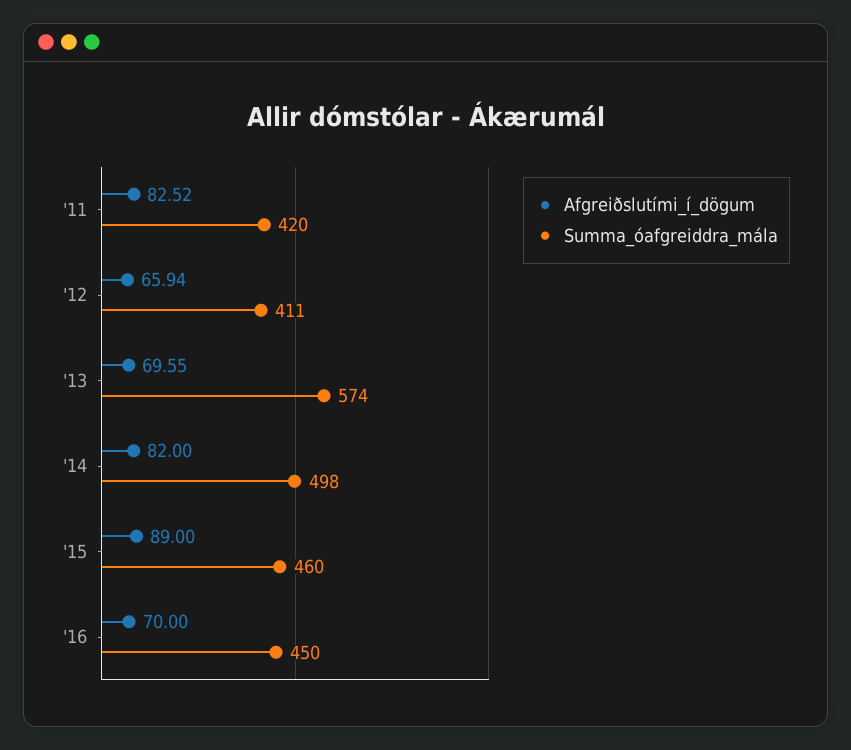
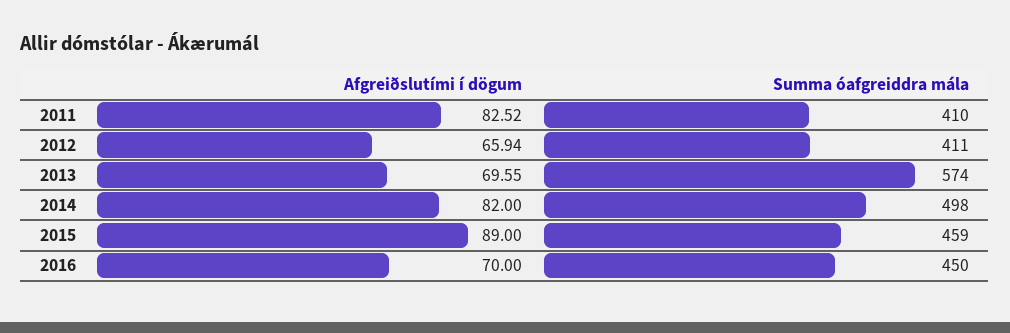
Summa_óafgreiddra_mála, '11: 420 -> 410
Summa_óafgreiddra_mála, '15: 460 -> 459

